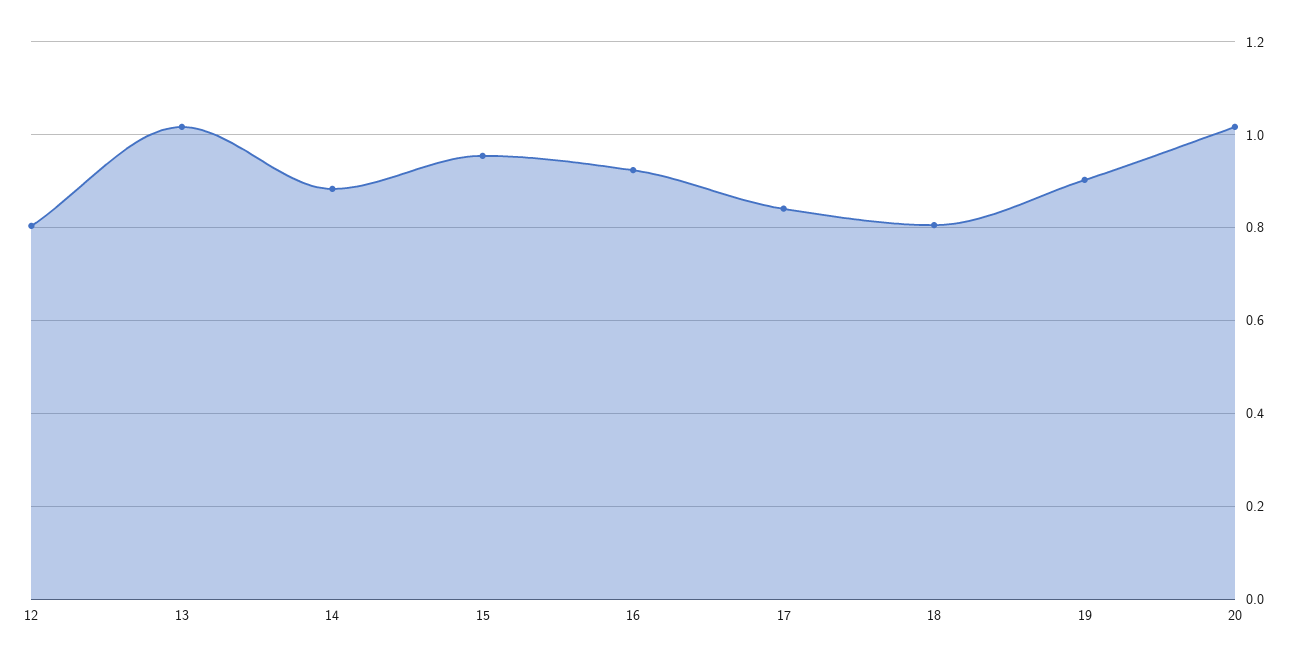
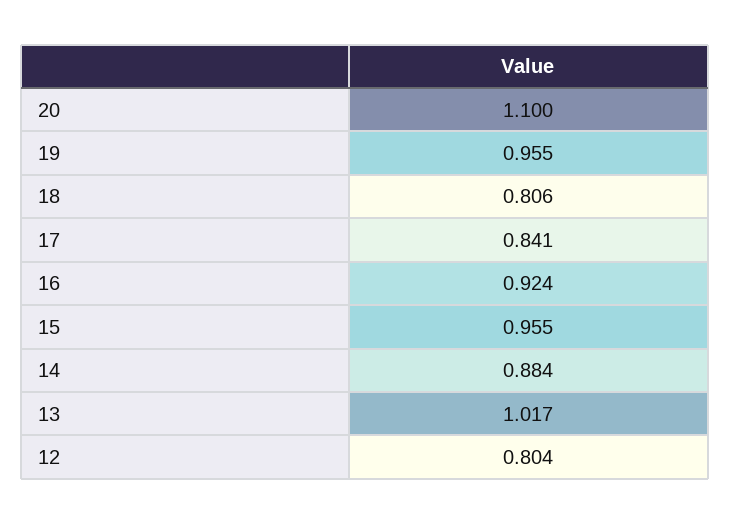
19: 0.9 -> 0.955
20: 1.02 -> 1.1

